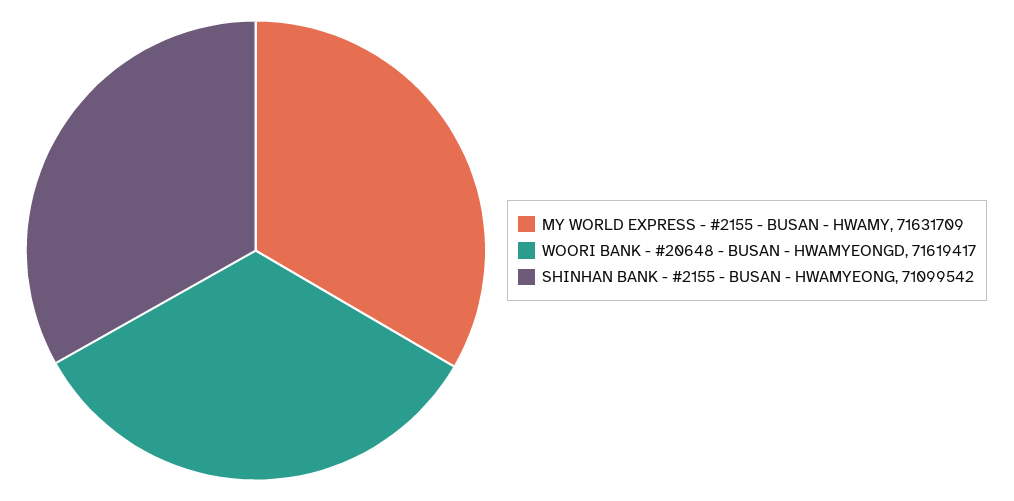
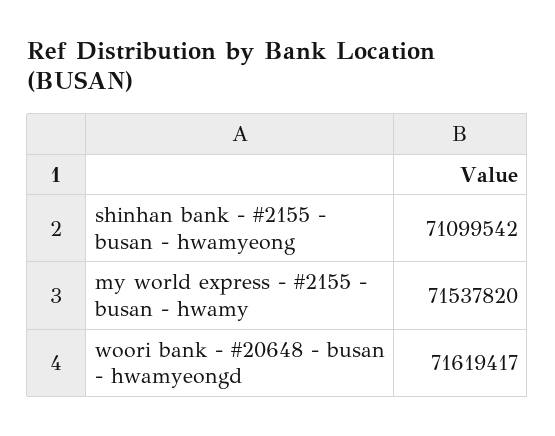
MY WORLD EXPRESS - #2155 - BUSAN - HWAMY: 71631709 -> 71537820

